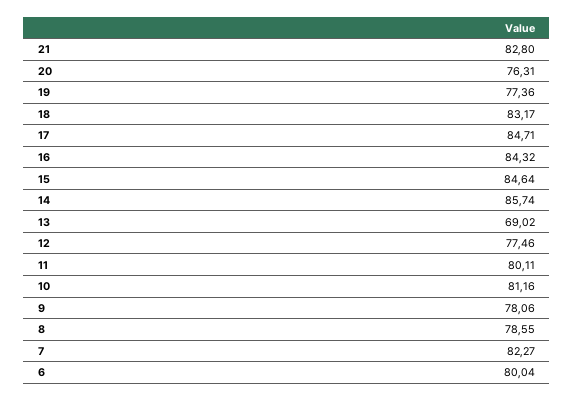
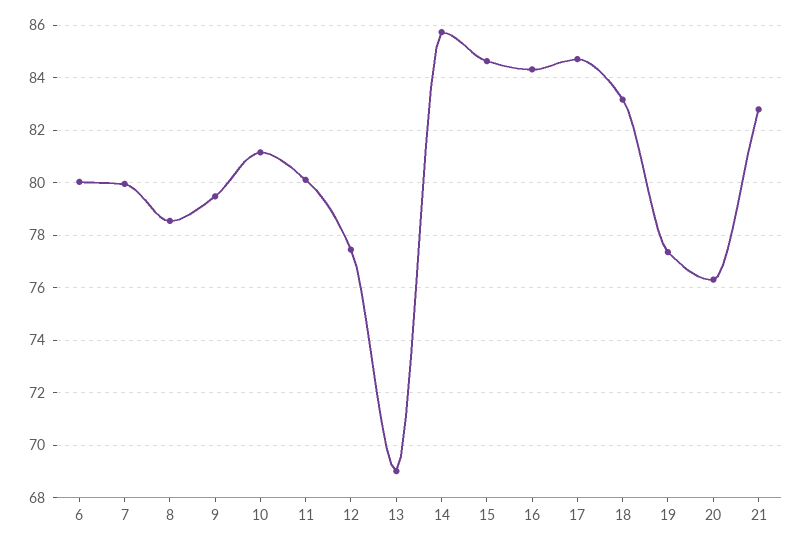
9: 78.06 -> 79.5
7: 82.27 -> 80

